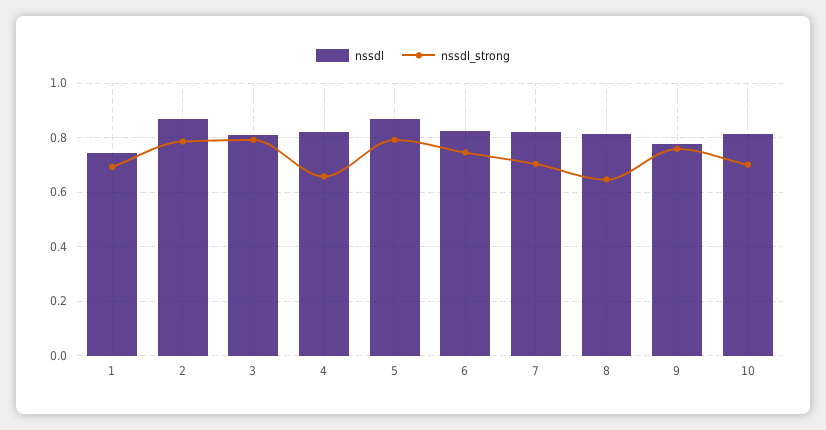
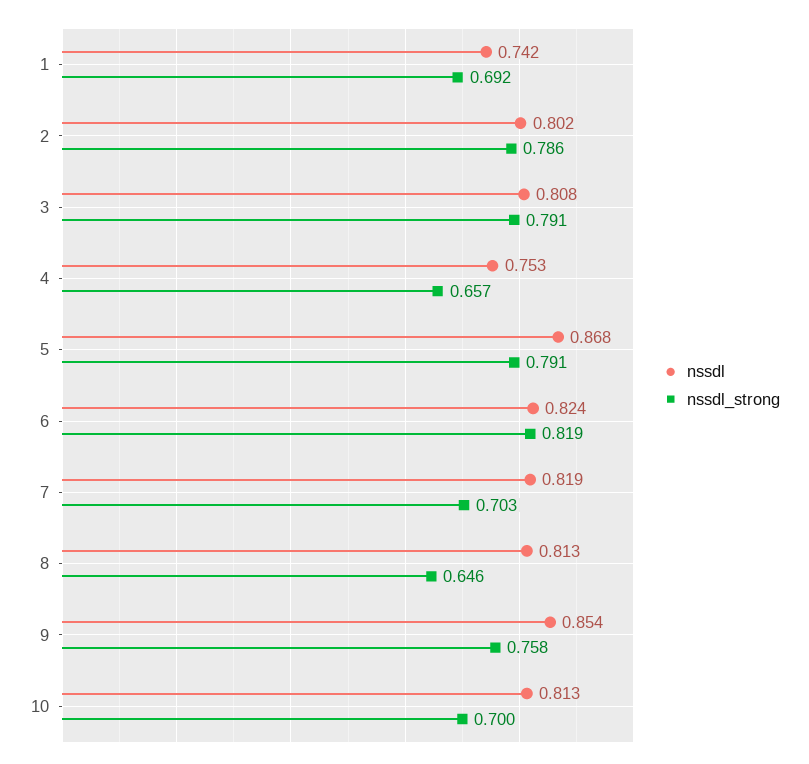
nssdl, 2: 0.875 -> 0.802
nssdl, 4: 0.825 -> 0.753
nssdl_strong, 6: 0.75 -> 0.819
nssdl, 9: 0.775 -> 0.854

